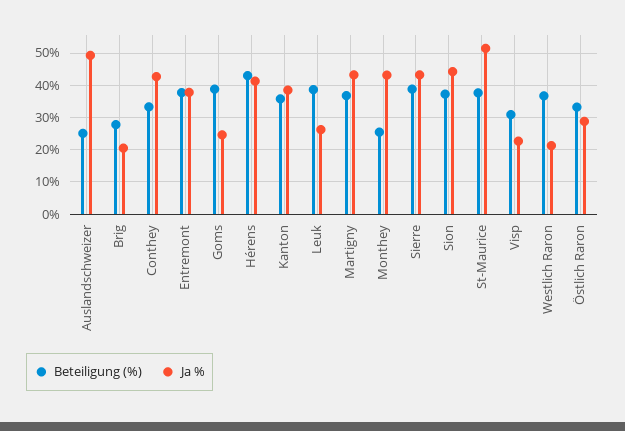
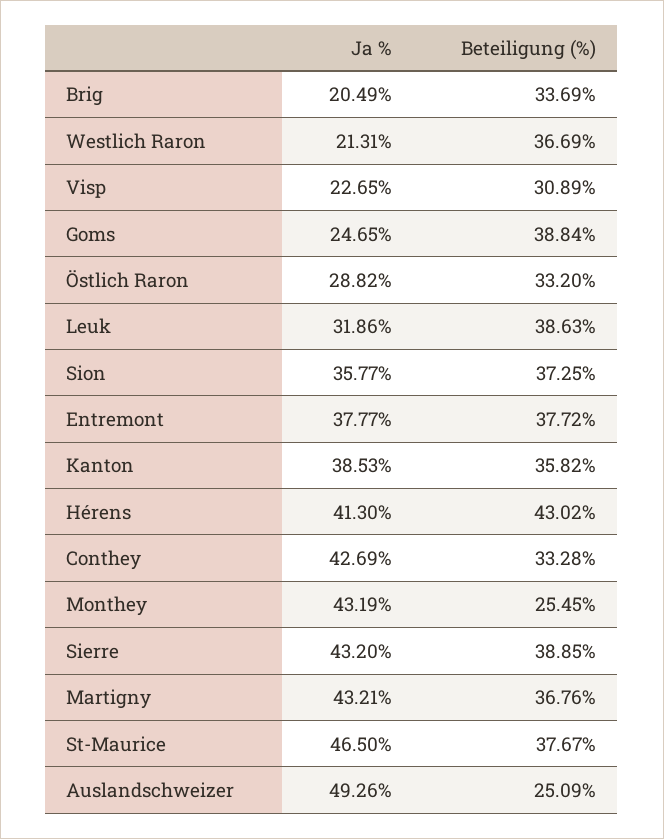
Beteiligung (%), Brig: 28 -> 33.69
Ja %, Leuk: 26 -> 31.86
Ja %, Sion: 44 -> 35.77
Ja %, St-Maurice: 52 -> 46.5

